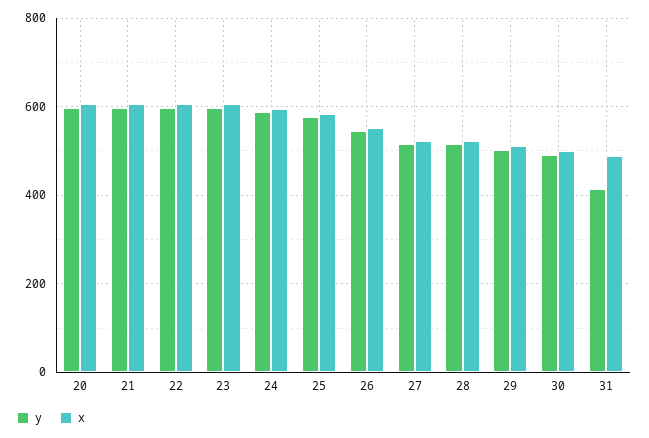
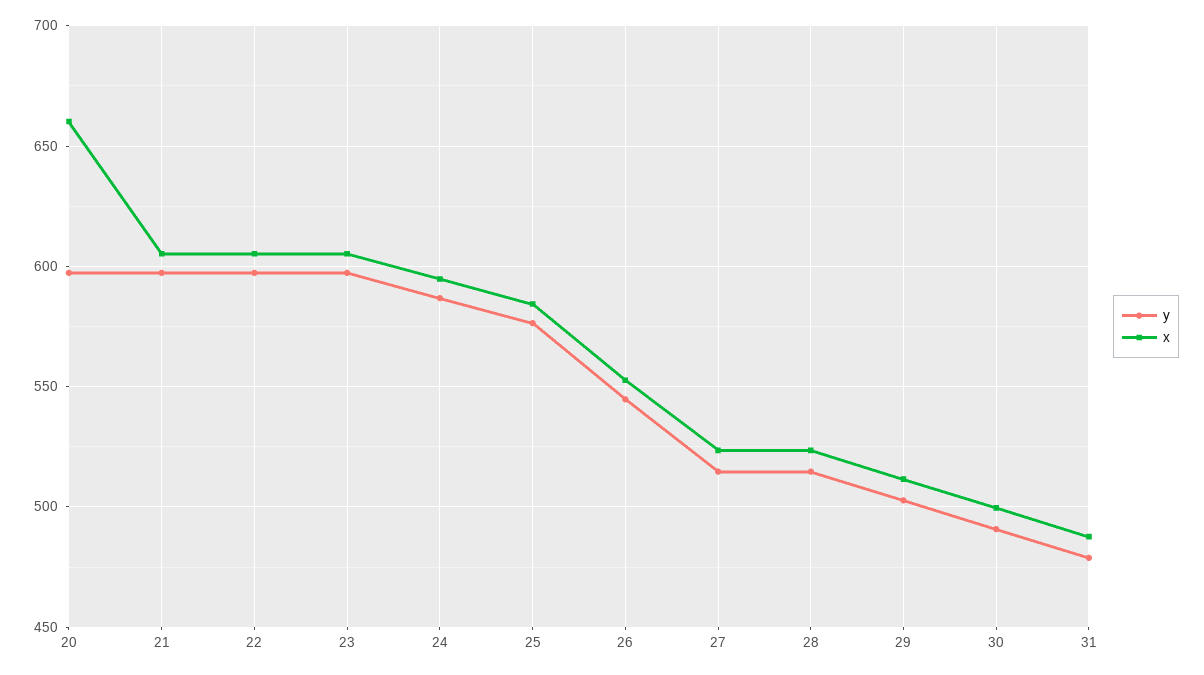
x, 20: 600 -> 660
y, 31: 420 -> 480

